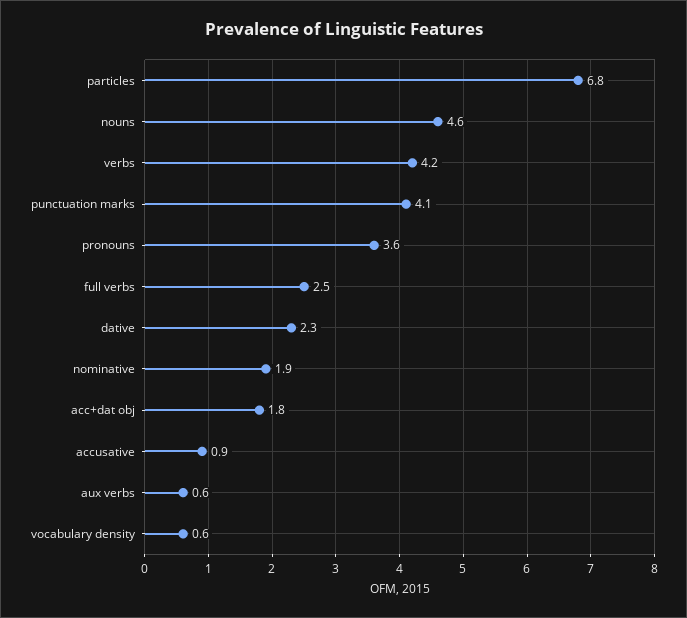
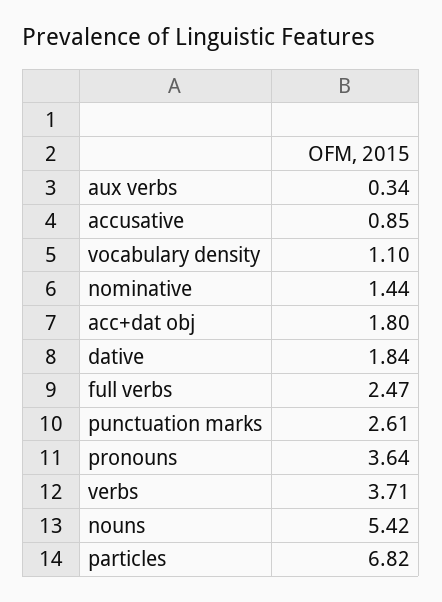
nouns: 4.6 -> 5.42
verbs: 4.2 -> 3.71
punctuation marks: 4.1 -> 2.61
dative: 2.3 -> 1.84
nominative: 1.9 -> 1.44
aux verbs: 0.6 -> 0.34
vocabulary density: 0.6 -> 1.1

